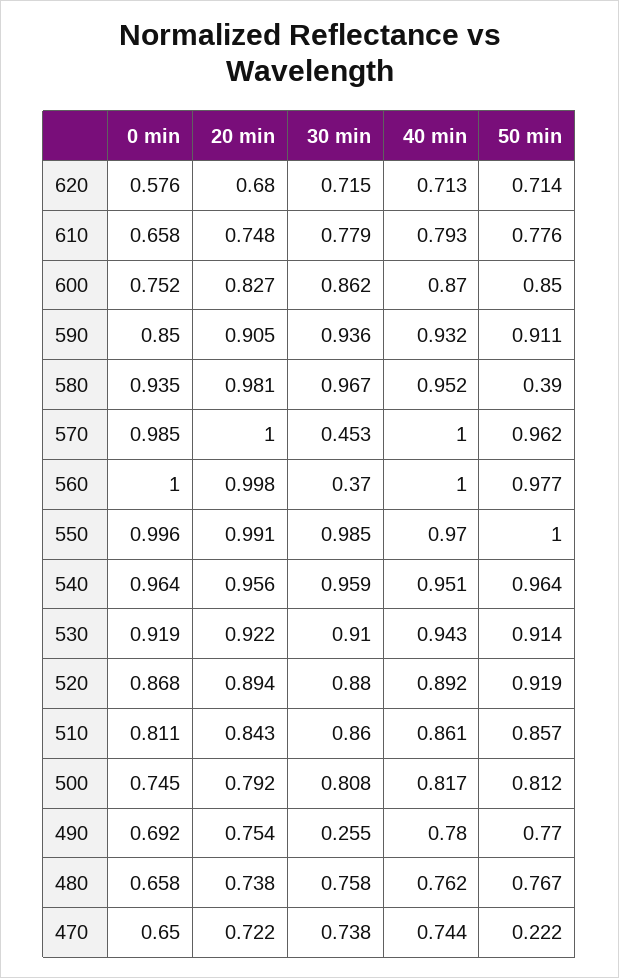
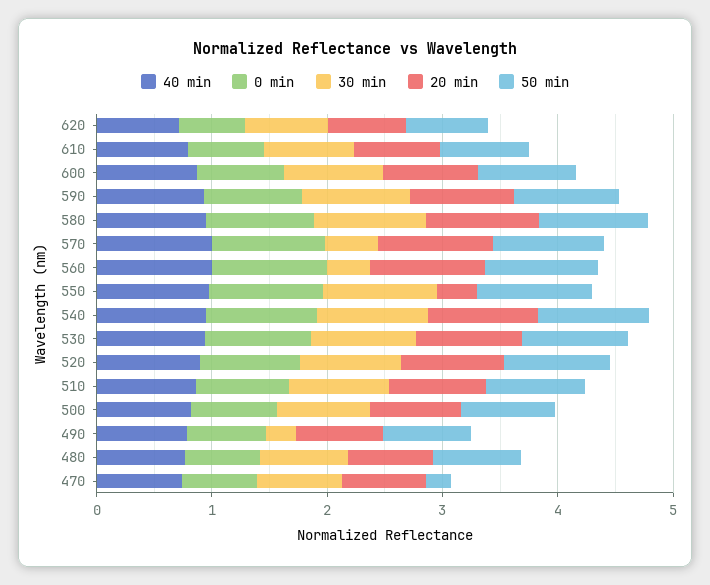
50 min, 580: 0.39 -> 1
20 min, 550: 0.991 -> 0.4

